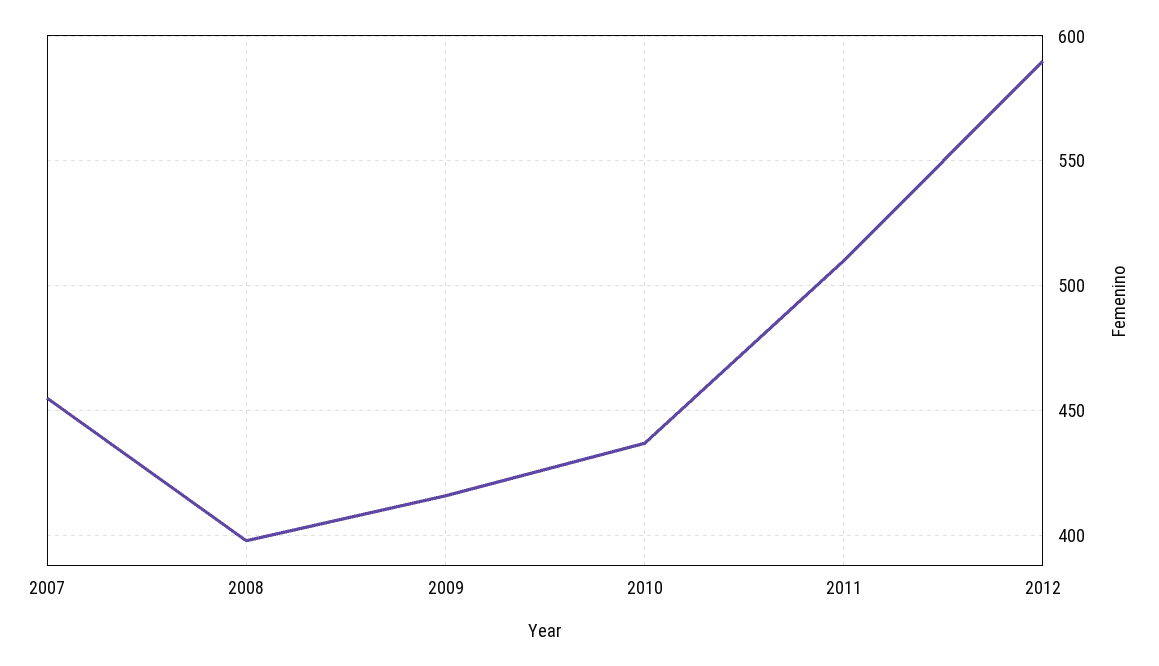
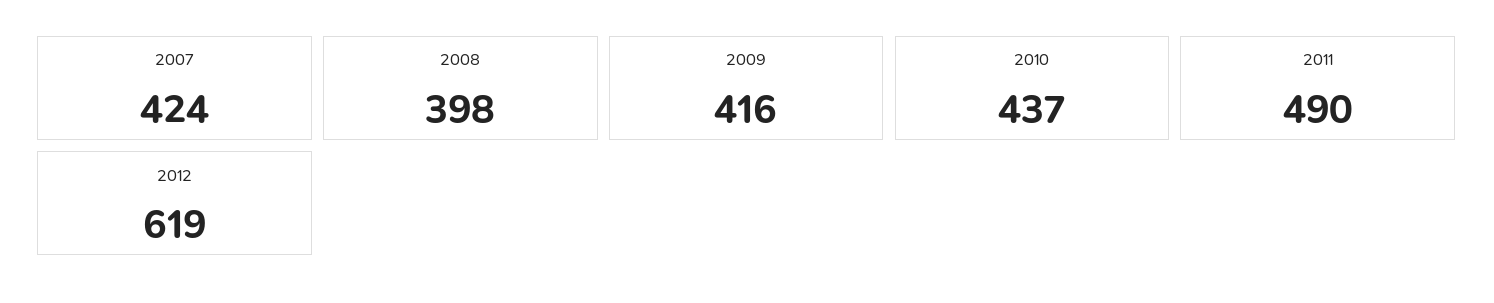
2007: 455 -> 424
2011: 510 -> 490
2012: 590 -> 619

